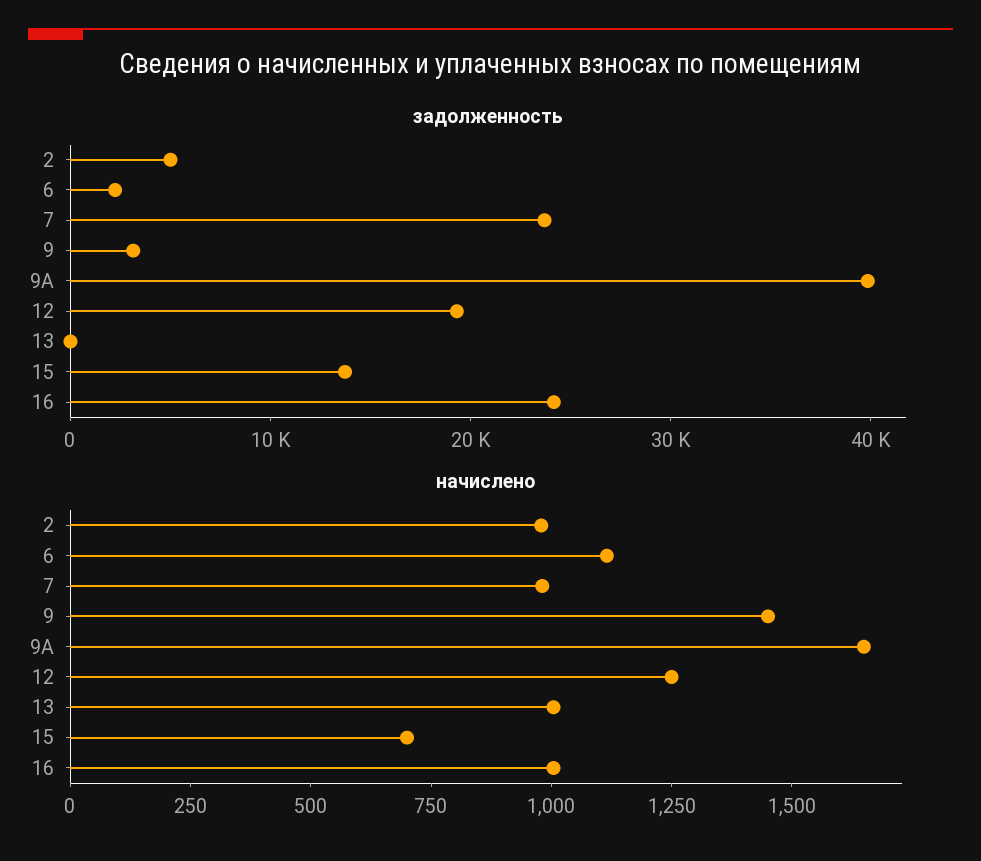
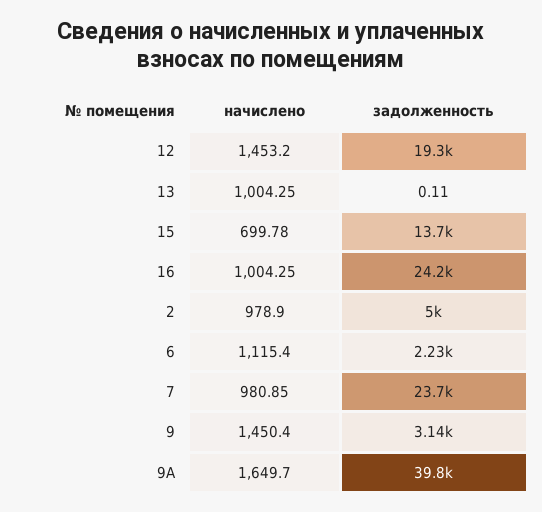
начислено, 12: 1250 -> 1453.2

